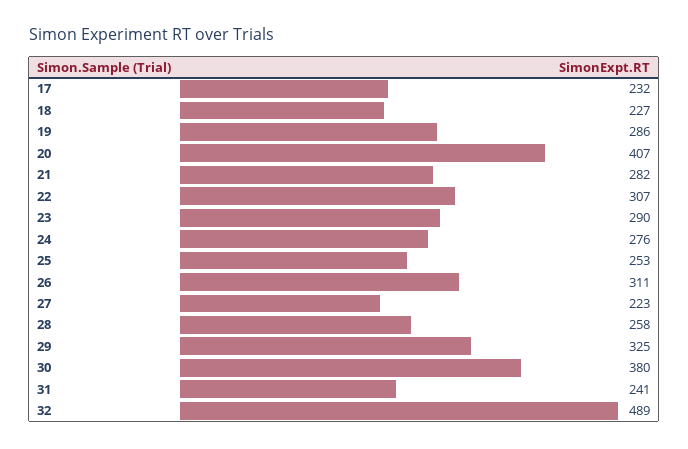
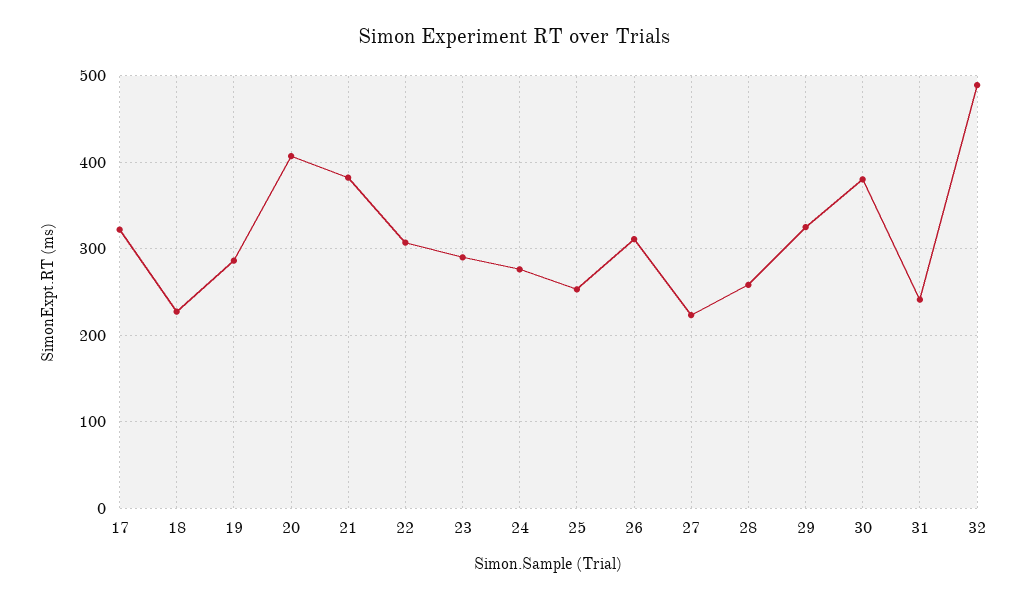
17: 232 -> 320
21: 282 -> 380

